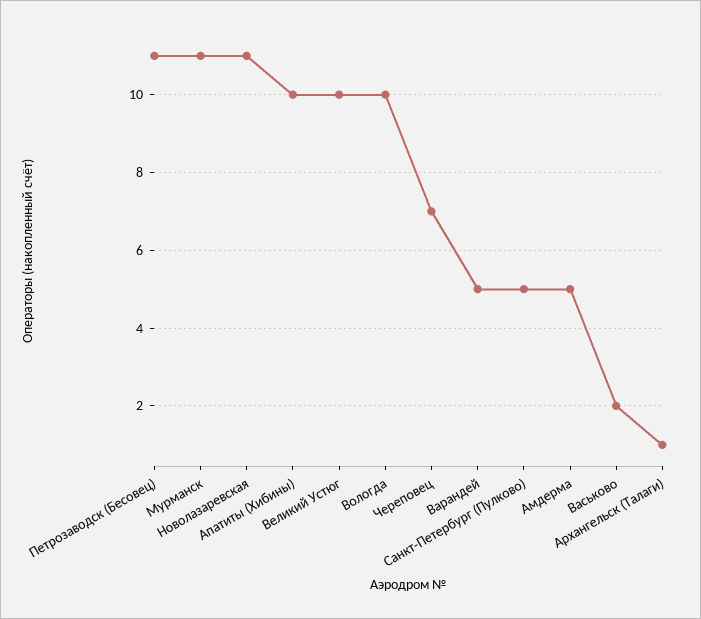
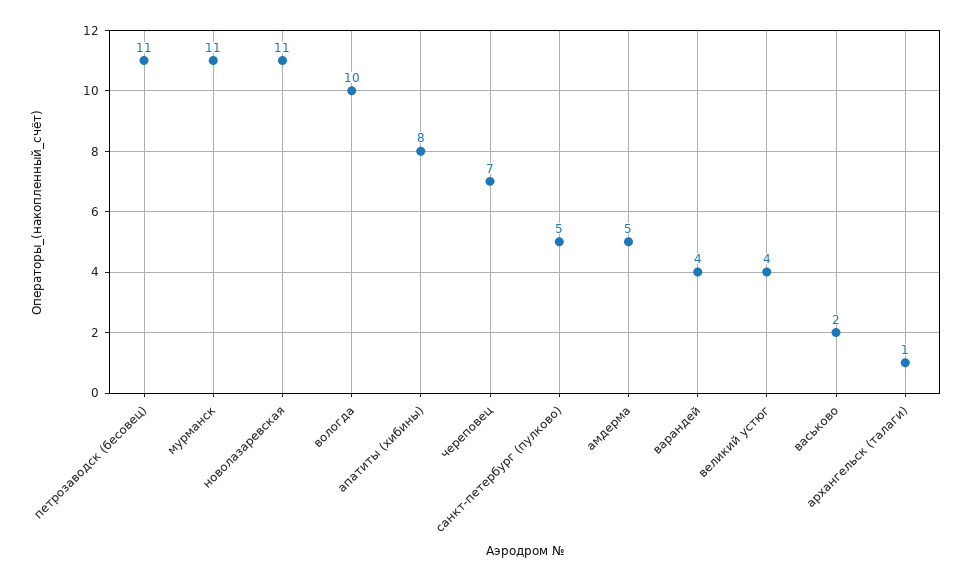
Апатиты (Хибины): 10 -> 8
Великий Устюг: 10 -> 4
Варандей: 5 -> 4

